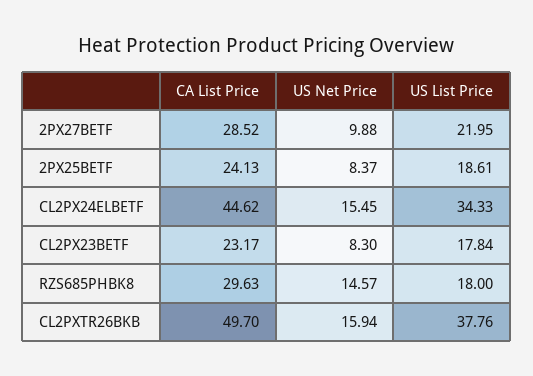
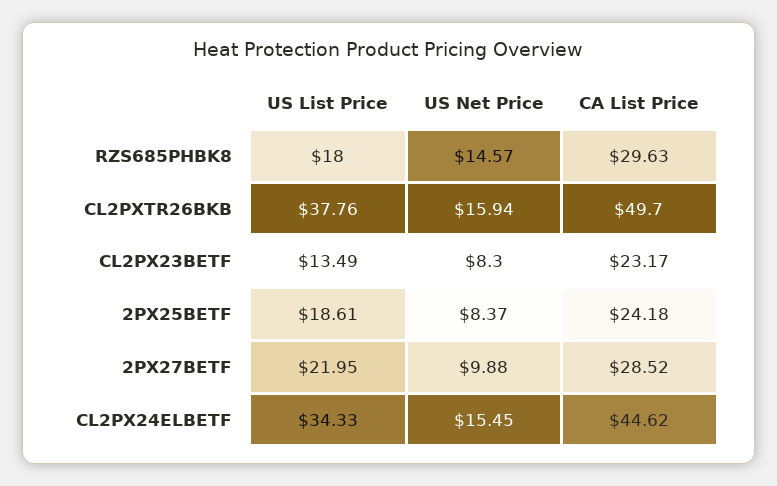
CA List Price, 2PX25BETF: 24.13 -> 24.18
US List Price, CL2PX23BETF: 17.84 -> 13.49

